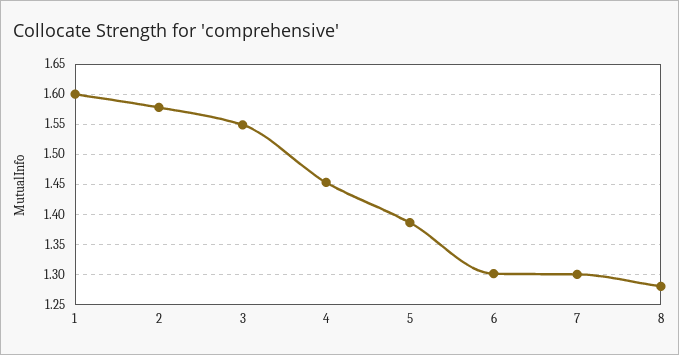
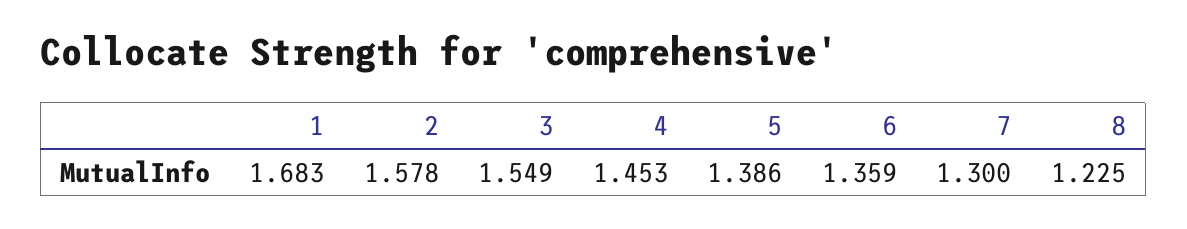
1: 1.6 -> 1.683
6: 1.3 -> 1.359
8: 1.28 -> 1.225

